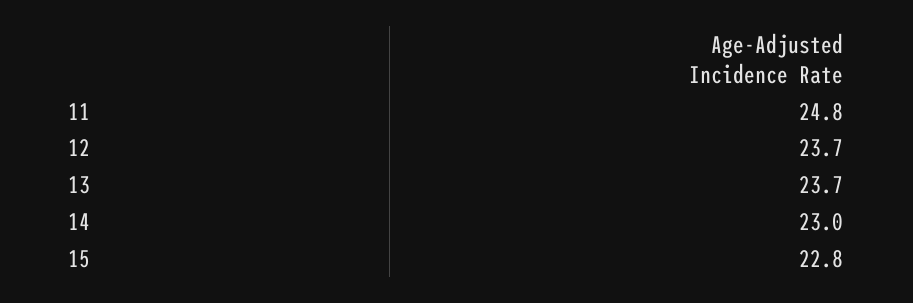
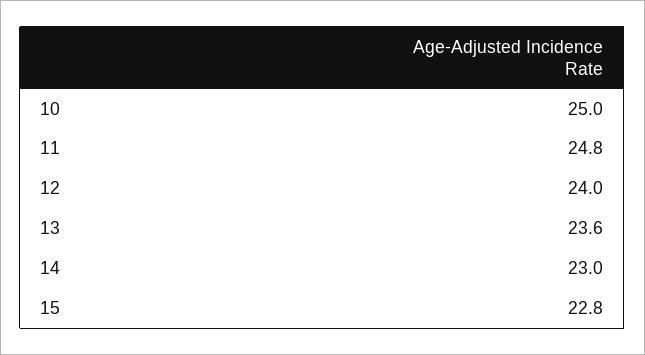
12: 23.7 -> 24
13: 23.7 -> 23.6
10: none -> 25

